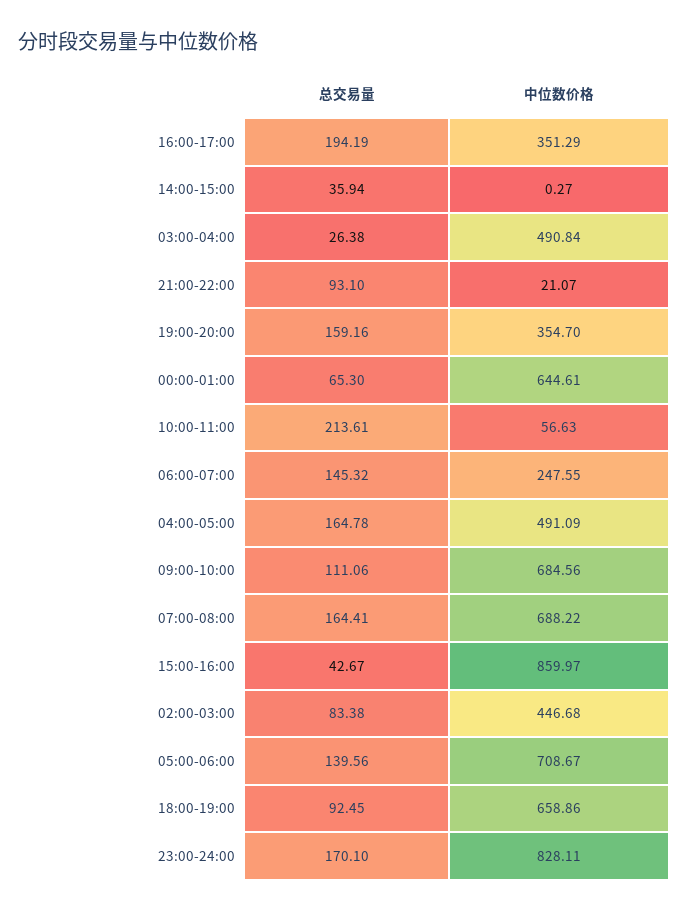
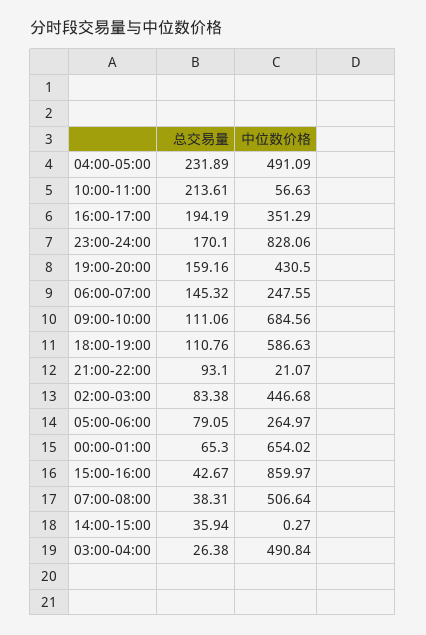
中位数价格, 19:00-20:00: 354.7 -> 430.5
中位数价格, 00:00-01:00: 644.61 -> 654.02
总交易量, 04:00-05:00: 164.78 -> 231.89
总交易量, 07:00-08:00: 164.41 -> 38.31
中位数价格, 07:00-08:00: 688.22 -> 506.64
总交易量, 05:00-06:00: 139.56 -> 79.05
中位数价格, 05:00-06:00: 708.67 -> 264.97
总交易量, 18:00-19:00: 92.45 -> 110.76
中位数价格, 18:00-19:00: 658.86 -> 586.63
中位数价格, 23:00-24:00: 828.11 -> 828.06

